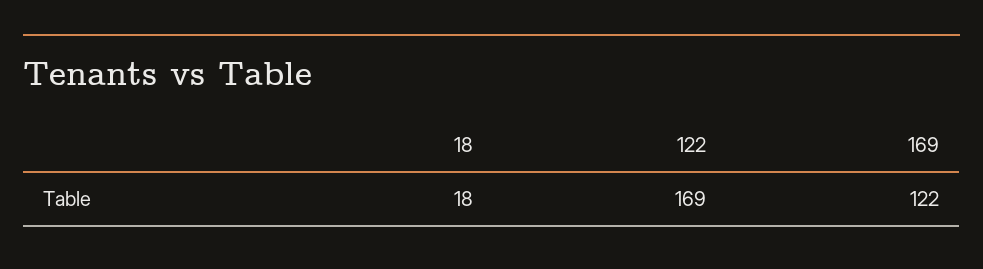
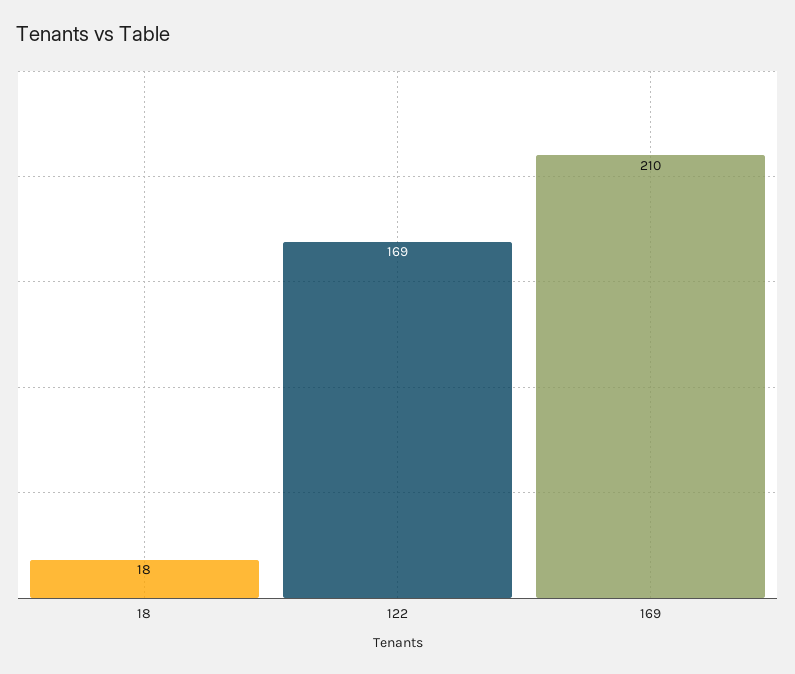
169: 122 -> 210

